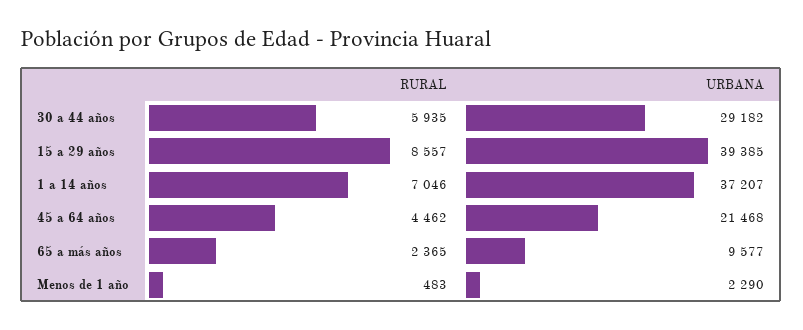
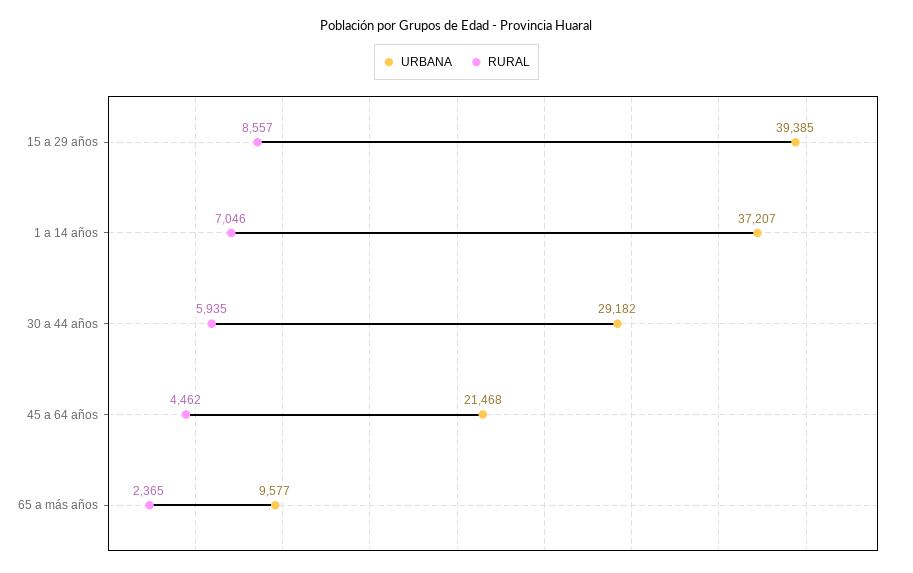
RURAL, Menos de 1 año: 483 -> none
URBANA, Menos de 1 año: 2290 -> none

